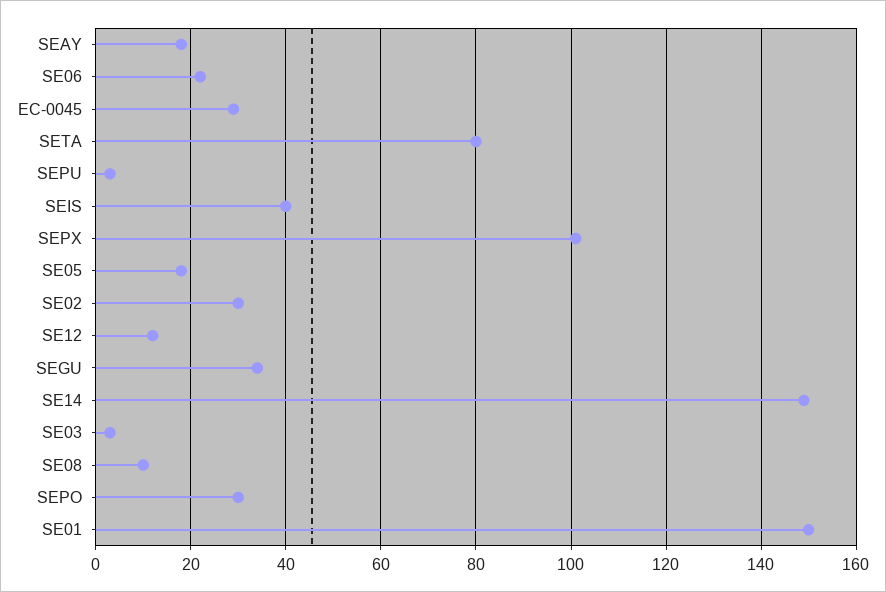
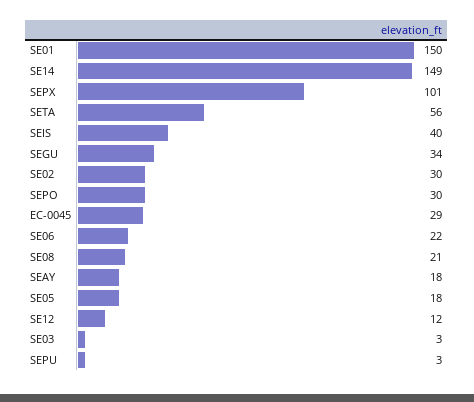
SETA: 80 -> 56
SE08: 10 -> 21

